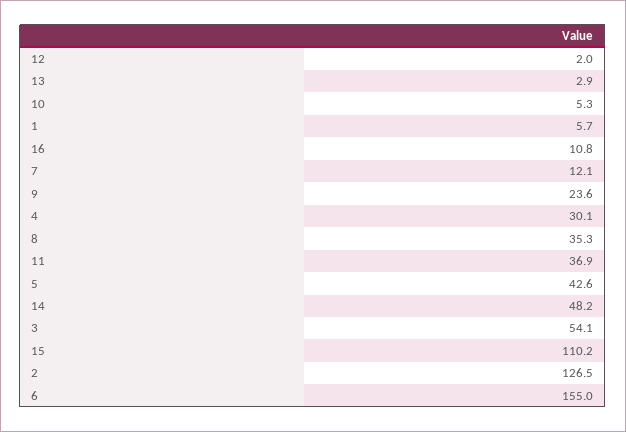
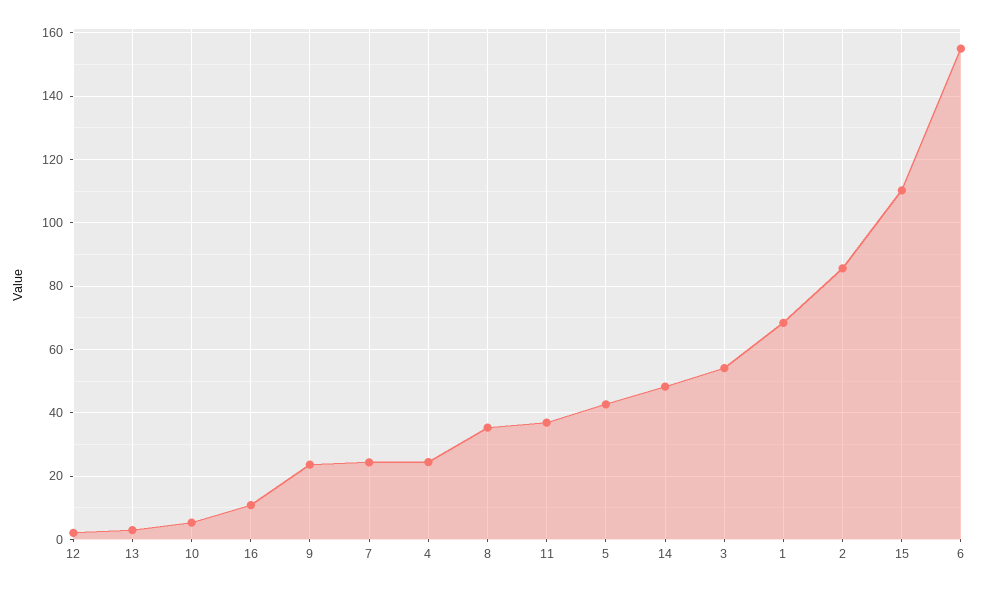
1: 5.7 -> 68
7: 12.1 -> 24
4: 30.1 -> 24
2: 126.5 -> 86

